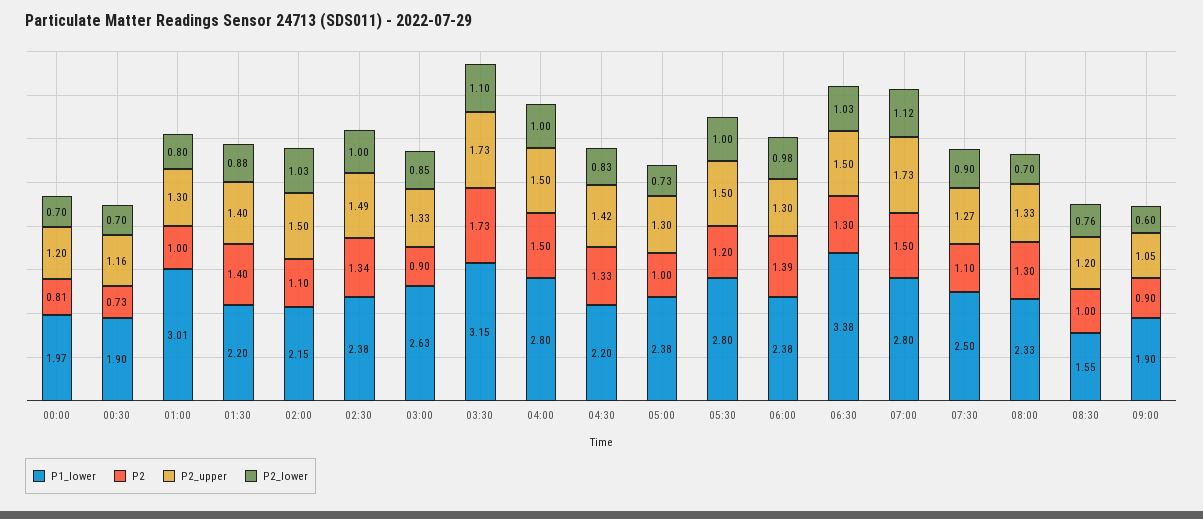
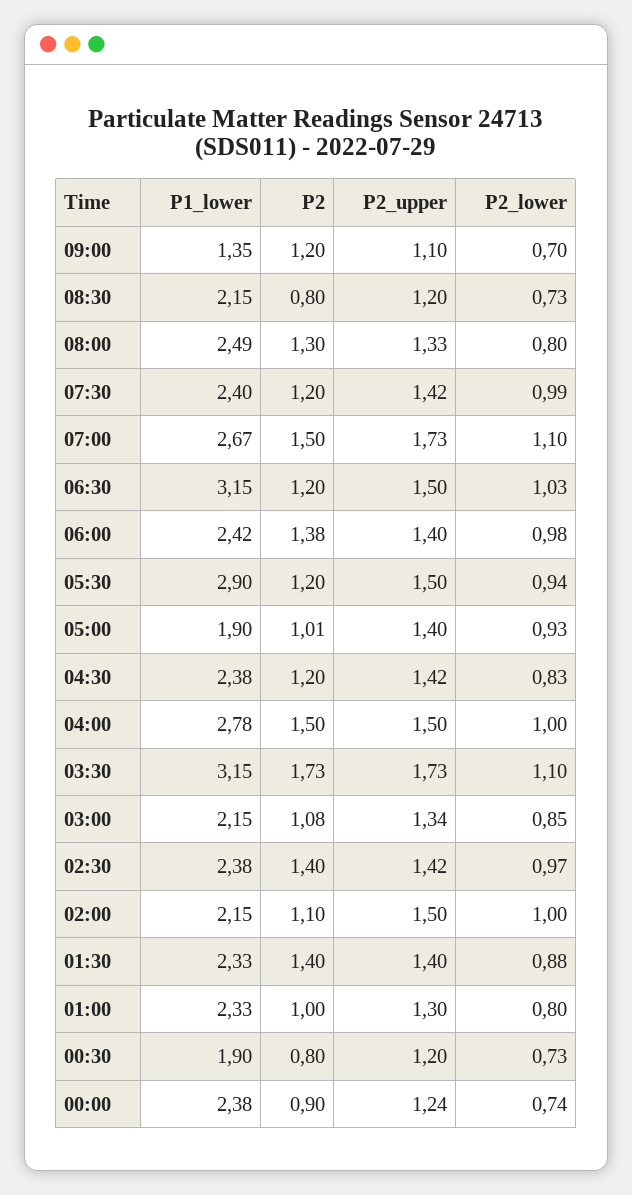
P1_lower, 00:00: 1.97 -> 2.38
P2, 00:00: 0.81 -> 0.9
P2_upper, 00:00: 1.2 -> 1.24
P2_lower, 00:00: 0.7 -> 0.74
P2, 00:30: 0.73 -> 0.8
P2_upper, 00:30: 1.16 -> 1.2
P2_lower, 00:30: 0.7 -> 0.73
P1_lower, 01:00: 3.01 -> 2.33
P1_lower, 01:30: 2.2 -> 2.33
P2_lower, 02:00: 1.03 -> 1
P2, 02:30: 1.34 -> 1.4
P2_upper, 02:30: 1.49 -> 1.42
P2_lower, 02:30: 1 -> 0.97
P1_lower, 03:00: 2.63 -> 2.15
P2, 03:00: 0.9 -> 1.08
P2_upper, 03:00: 1.33 -> 1.34
P1_lower, 04:00: 2.8 -> 2.78
P1_lower, 04:30: 2.2 -> 2.38
P2, 04:30: 1.33 -> 1.2
P1_lower, 05:00: 2.38 -> 1.9
P2, 05:00: 1 -> 1.01
P2_upper, 05:00: 1.3 -> 1.4
P2_lower, 05:00: 0.73 -> 0.93
P1_lower, 05:30: 2.8 -> 2.9
P2_lower, 05:30: 1 -> 0.94
P1_lower, 06:00: 2.38 -> 2.42
P2, 06:00: 1.39 -> 1.38
P2_upper, 06:00: 1.3 -> 1.4
P1_lower, 06:30: 3.38 -> 3.15
P2, 06:30: 1.3 -> 1.2
P1_lower, 07:00: 2.8 -> 2.67
P2_lower, 07:00: 1.12 -> 1.1
P1_lower, 07:30: 2.5 -> 2.4
P2, 07:30: 1.1 -> 1.2
P2_upper, 07:30: 1.27 -> 1.42
P2_lower, 07:30: 0.9 -> 0.99
P1_lower, 08:00: 2.33 -> 2.49
P2_lower, 08:00: 0.7 -> 0.8
P1_lower, 08:30: 1.55 -> 2.15
P2, 08:30: 1 -> 0.8
P2_lower, 08:30: 0.76 -> 0.73
P1_lower, 09:00: 1.9 -> 1.35
P2, 09:00: 0.9 -> 1.2
P2_upper, 09:00: 1.05 -> 1.1
P2_lower, 09:00: 0.6 -> 0.7

